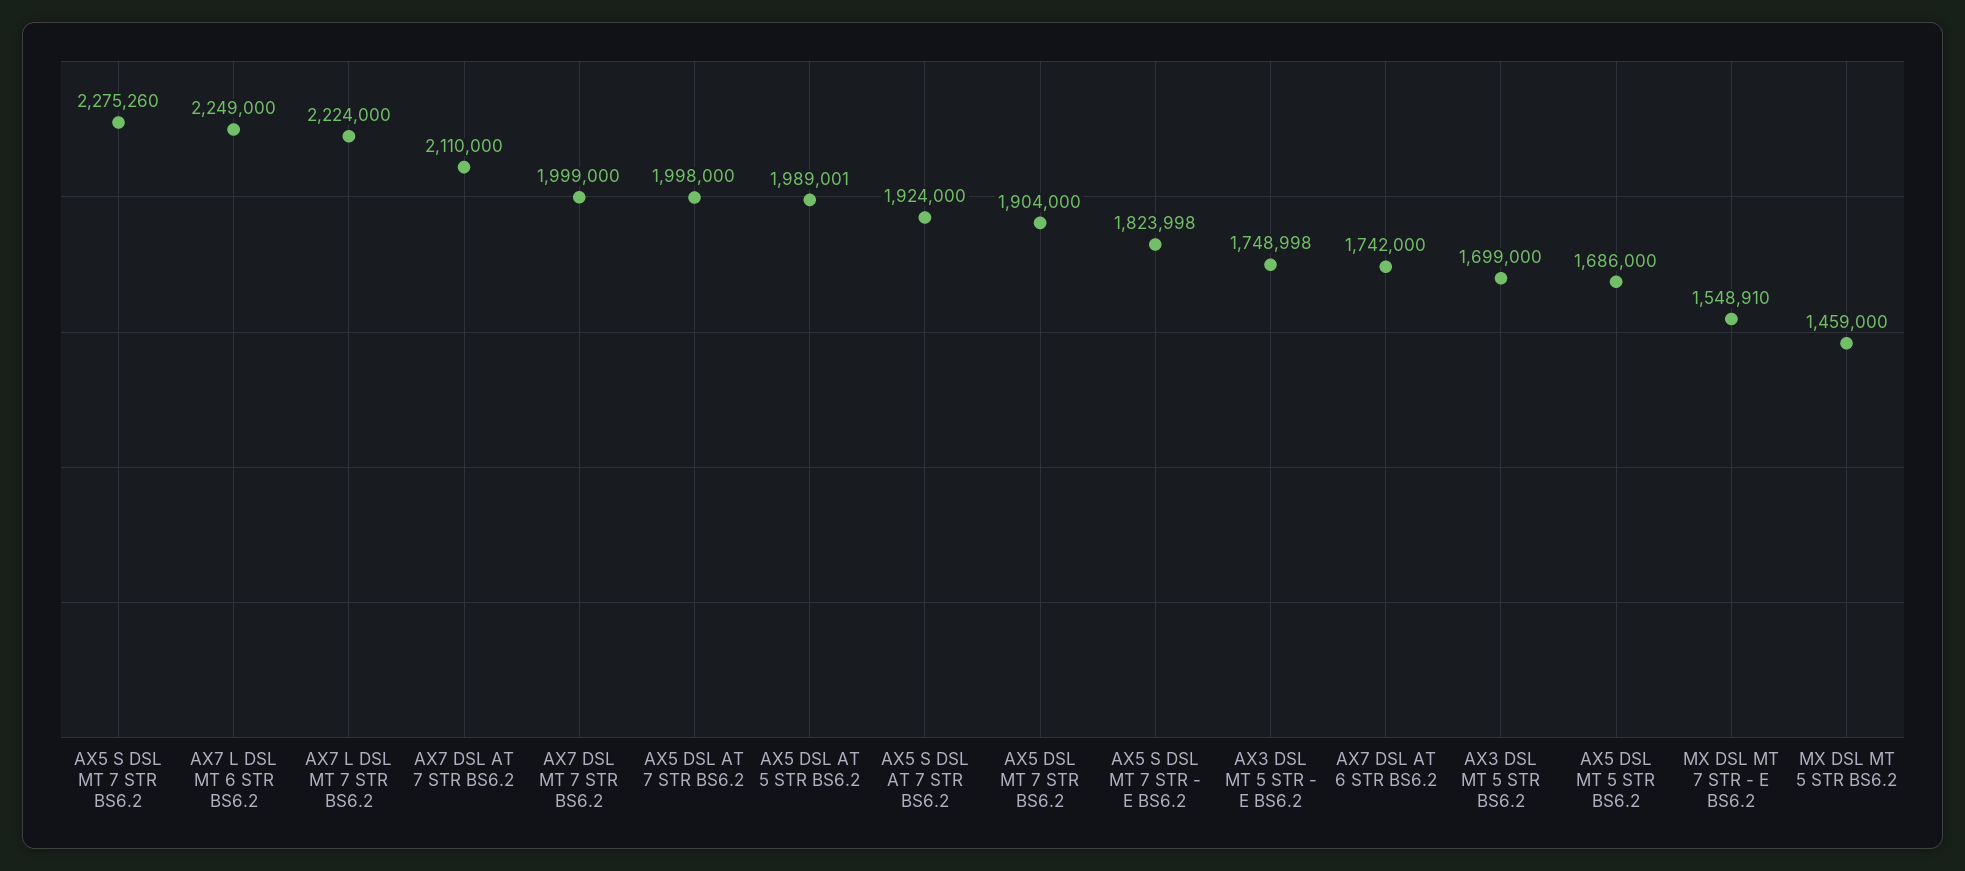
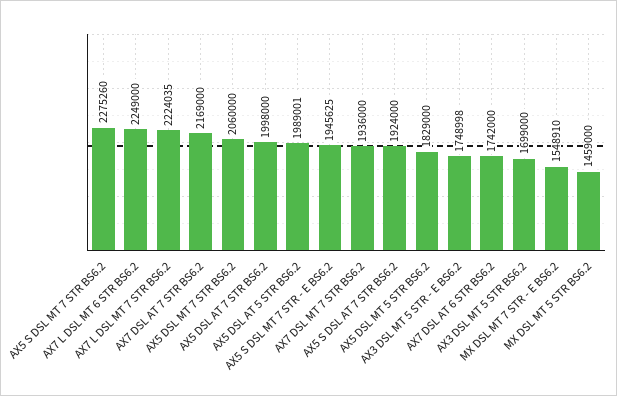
AX7 L DSL MT 7 STR BS6.2: 2224000 -> 2224035
AX7 DSL AT 7 STR BS6.2: 2110000 -> 2169000
AX7 DSL MT 7 STR BS6.2: 1999000 -> 1936000
AX5 DSL MT 7 STR BS6.2: 1904000 -> 2060000
AX5 S DSL MT 7 STR - E BS6.2: 1823998 -> 1945625
AX5 DSL MT 5 STR BS6.2: 1686000 -> 1829000

